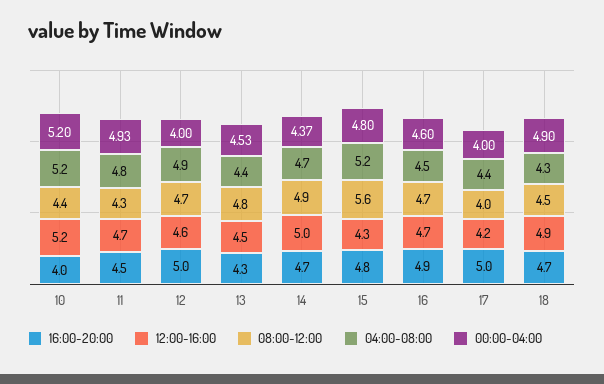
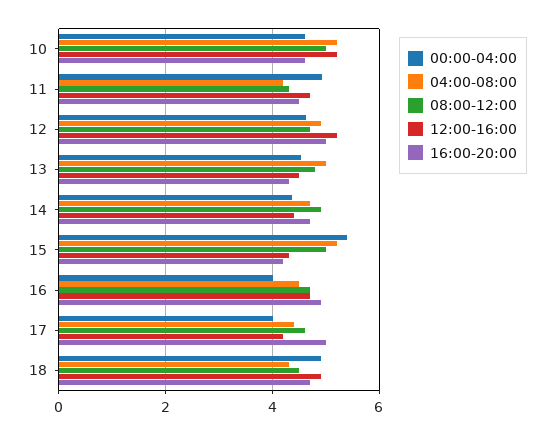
16:00-20:00, 10: 4 -> 4.6
08:00-12:00, 10: 4.4 -> 5
00:00-04:00, 10: 5.2 -> 4.6
04:00-08:00, 11: 4.8 -> 4.2
12:00-16:00, 12: 4.6 -> 5.2
00:00-04:00, 12: 4 -> 4.6
04:00-08:00, 13: 4.4 -> 5
12:00-16:00, 14: 5 -> 4.4
16:00-20:00, 15: 4.8 -> 4.2
08:00-12:00, 15: 5.6 -> 5
00:00-04:00, 15: 4.8 -> 5.4
00:00-04:00, 16: 4.6 -> 4
08:00-12:00, 17: 4 -> 4.6

